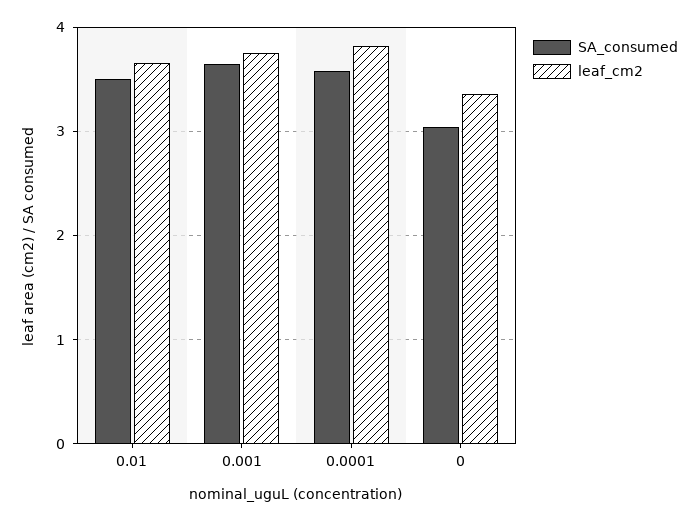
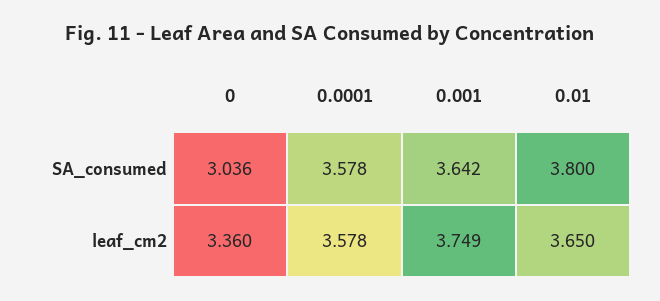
SA_consumed, 0.01: 3.5 -> 3.8
leaf_cm2, 0.0001: 3.8 -> 3.578

